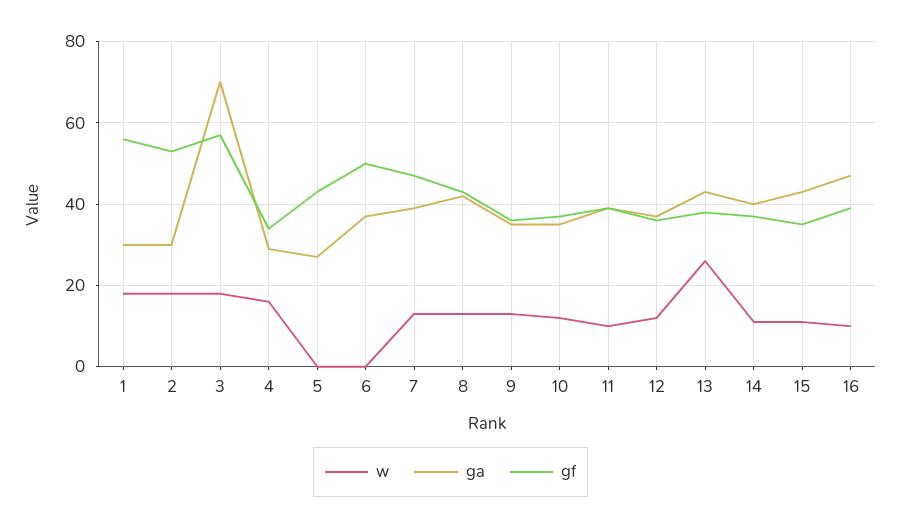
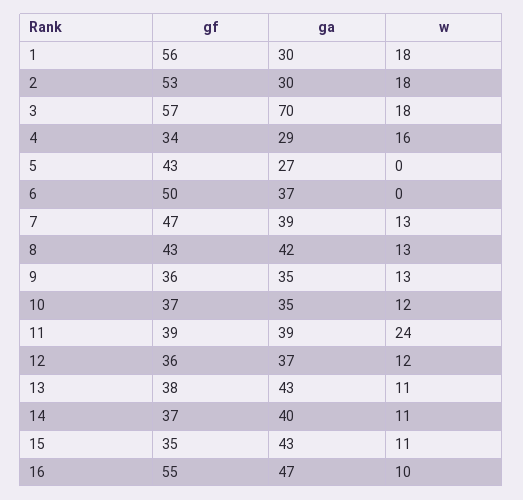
w, 11: 10 -> 24
w, 13: 25 -> 11
gf, 16: 40 -> 55

